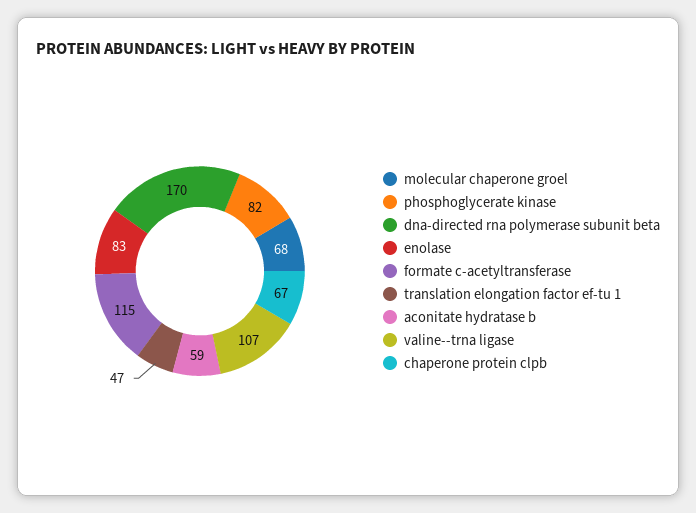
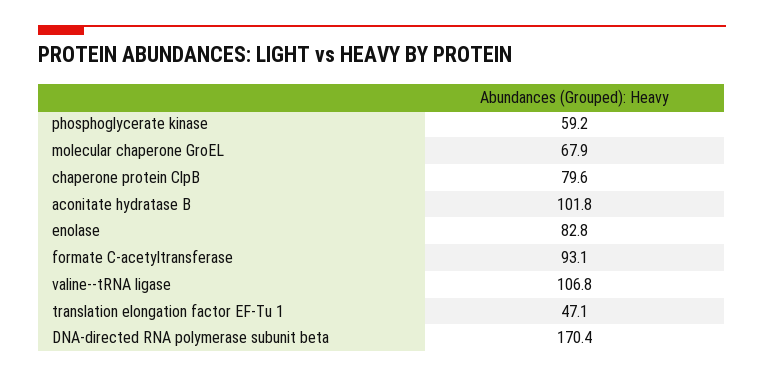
phosphoglycerate kinase: 82 -> 59.2
formate c-acetyltransferase: 115 -> 93.1
aconitate hydratase b: 59 -> 101.8
chaperone protein clpb: 67 -> 79.6

